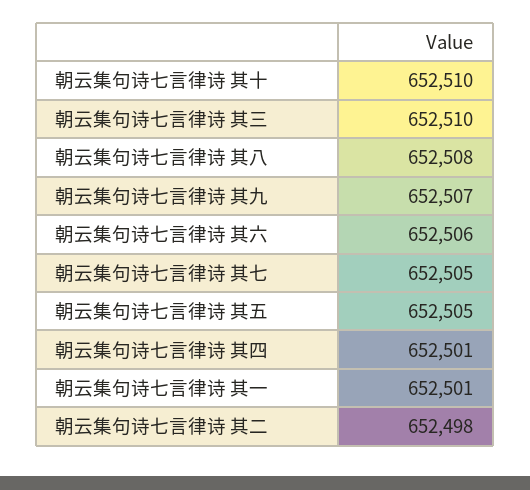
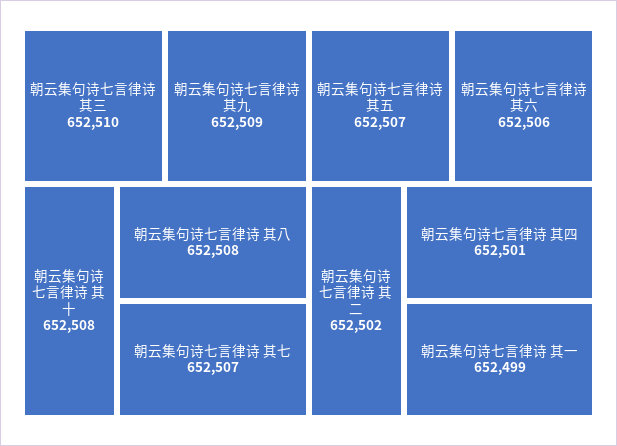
朝云集句诗七言律诗 其十: 652510 -> 652508
朝云集句诗七言律诗 其九: 652507 -> 652509
朝云集句诗七言律诗 其七: 652505 -> 652507
朝云集句诗七言律诗 其五: 652505 -> 652507
朝云集句诗七言律诗 其一: 652501 -> 652499
朝云集句诗七言律诗 其二: 652498 -> 652502

